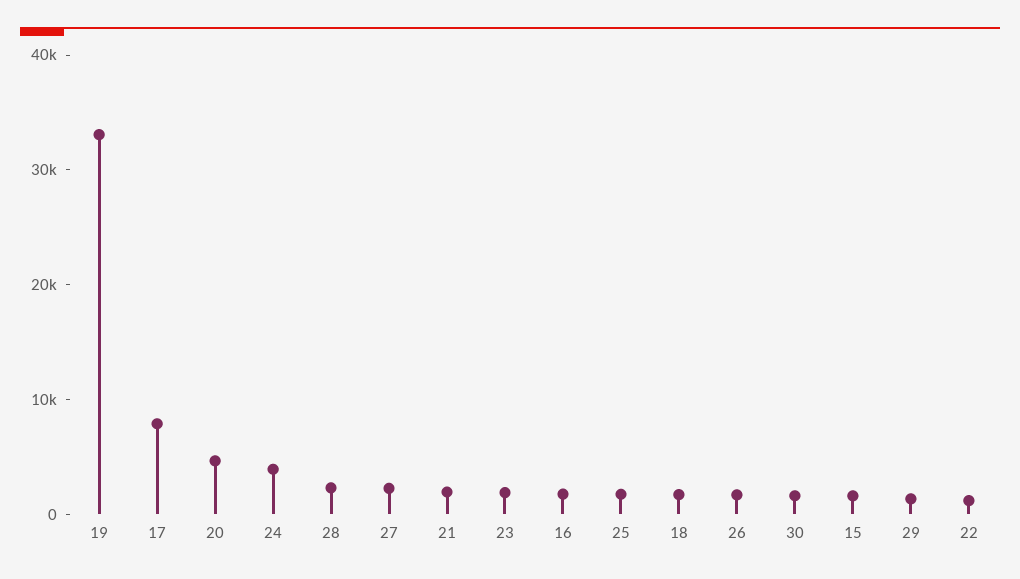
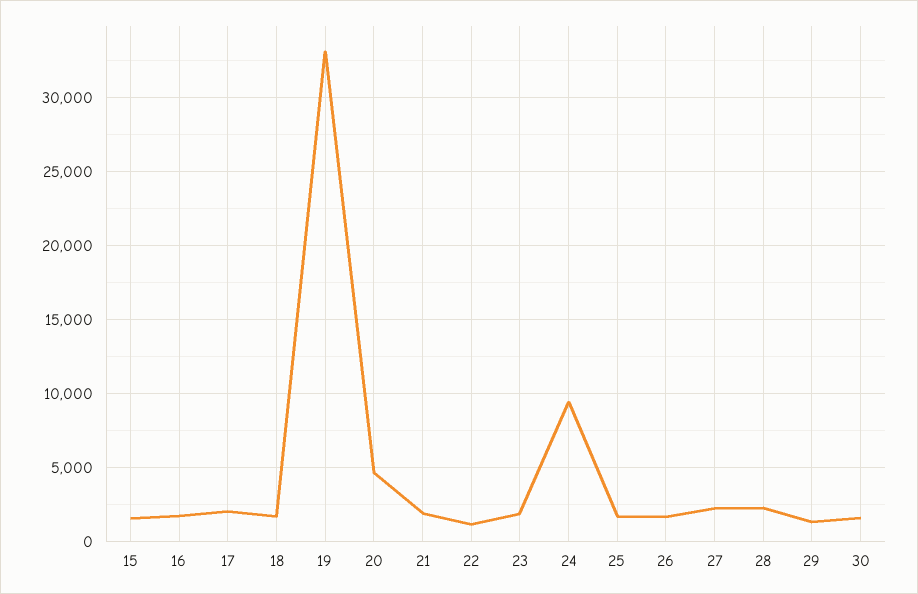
17: 8000 -> 2000
24: 4000 -> 9500

